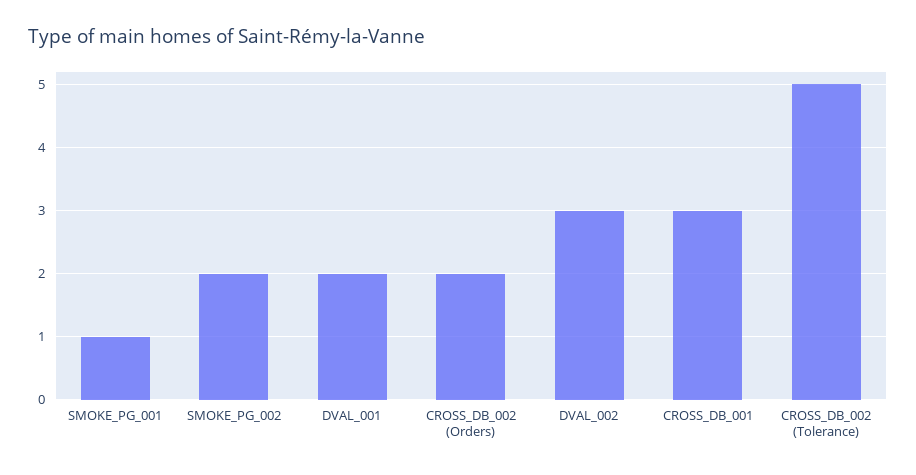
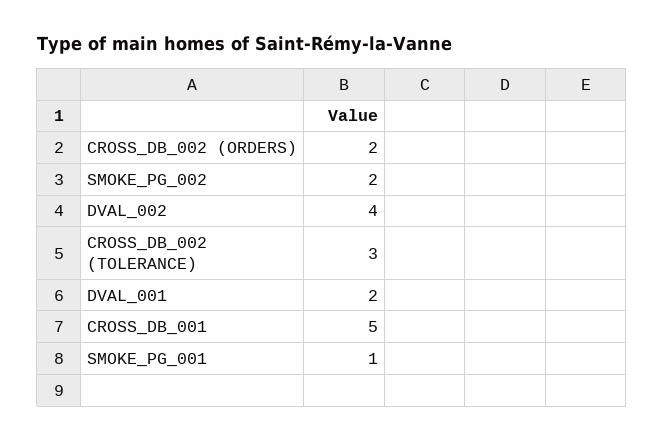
DVAL_002: 3 -> 4
CROSS_DB_001: 3 -> 5
CROSS_DB_002 (Tolerance): 5 -> 3

